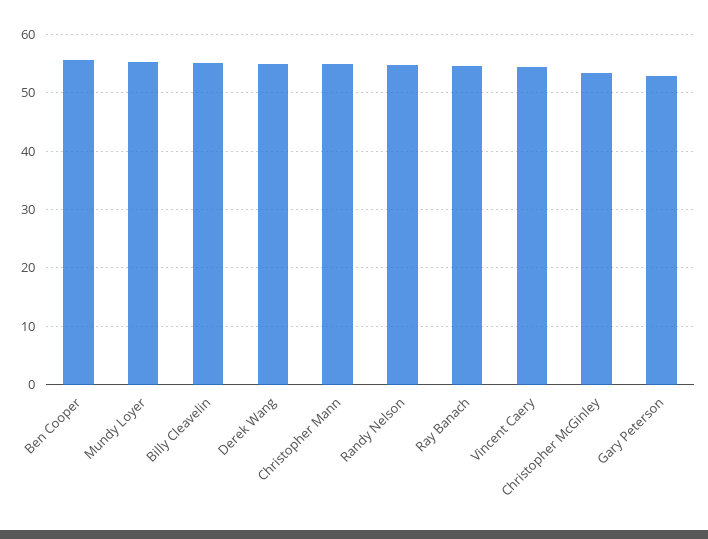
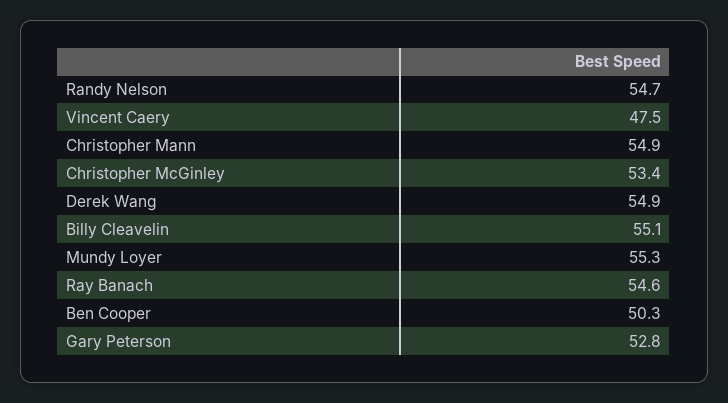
Ben Cooper: 56 -> 50.3
Vincent Caery: 54 -> 47.5

